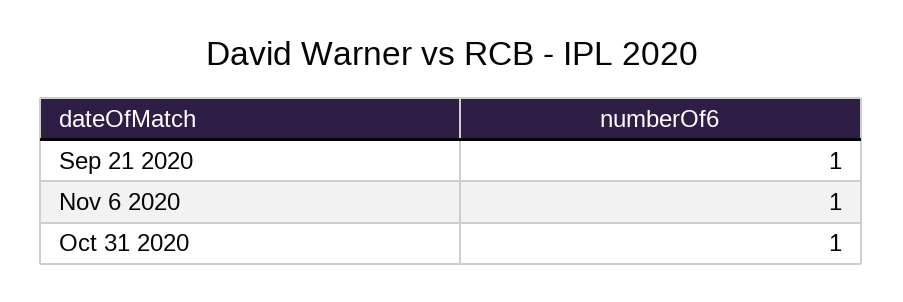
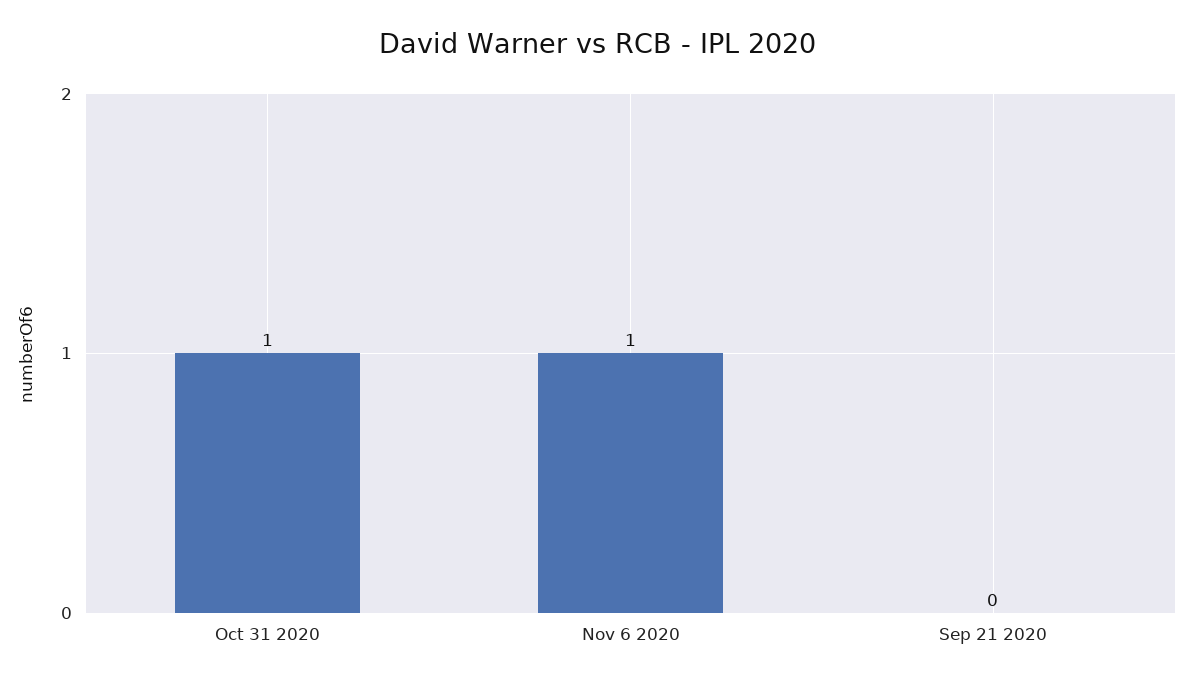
Sep 21 2020: 1 -> 0

